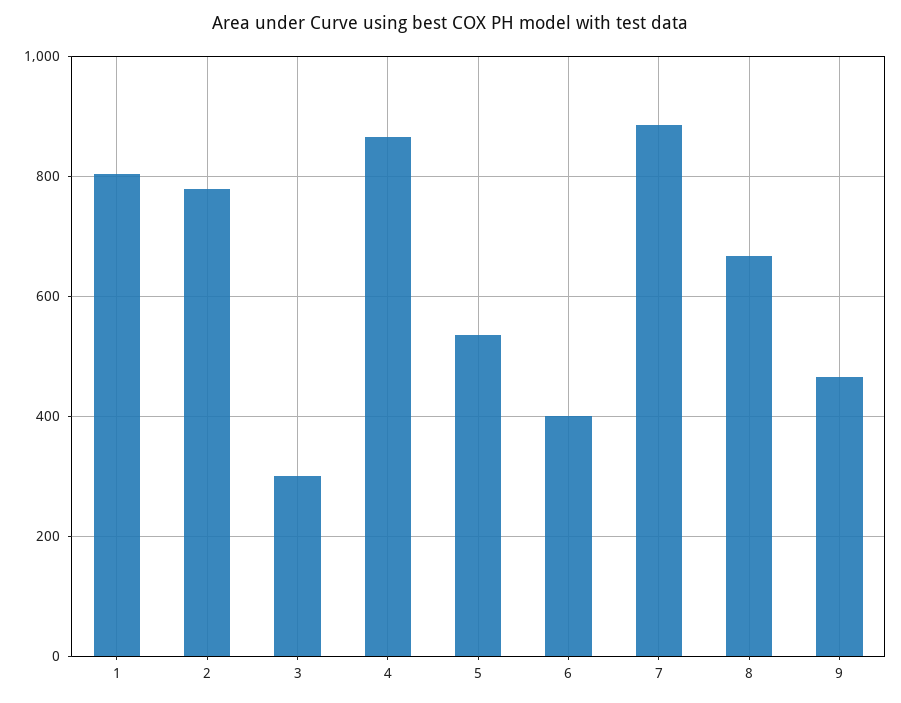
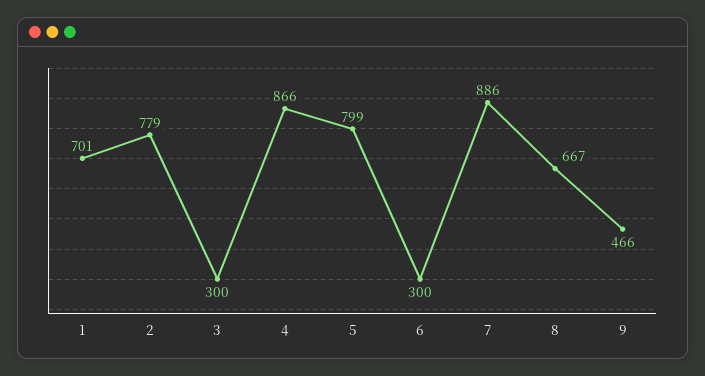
1: 800 -> 701
5: 540 -> 799
6: 400 -> 300

